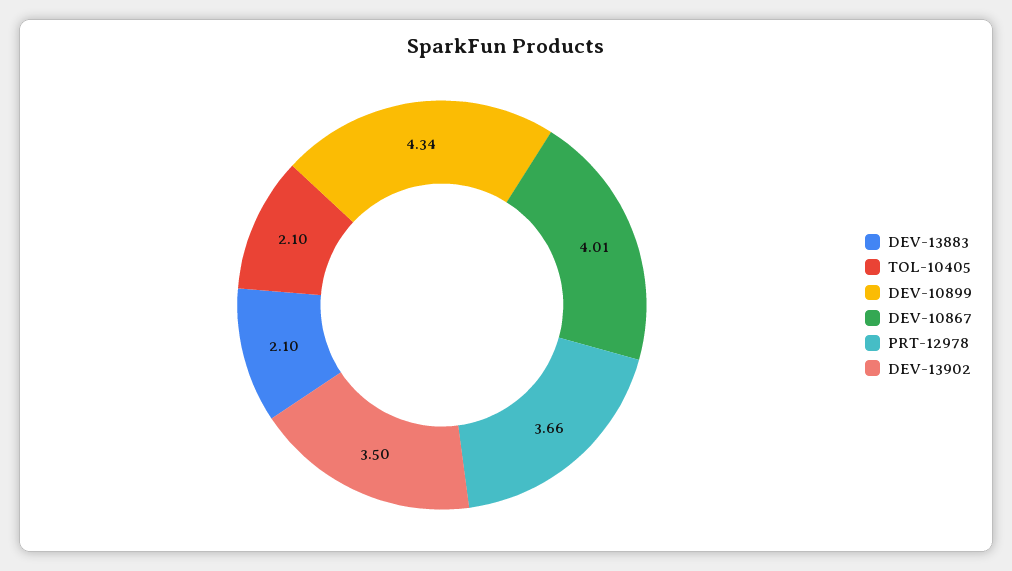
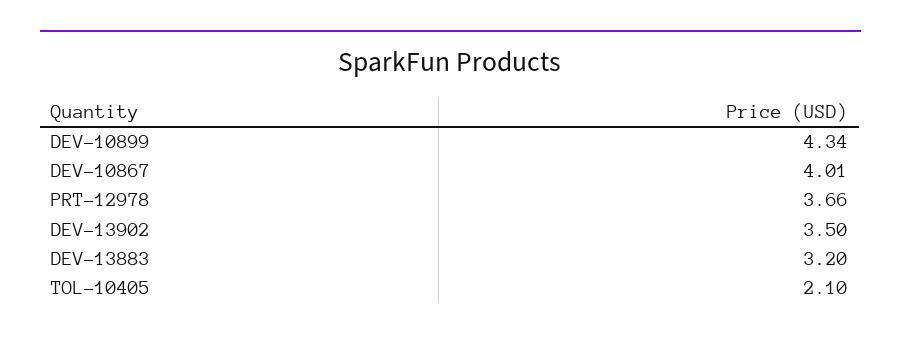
DEV-13883: 2.1 -> 3.2

